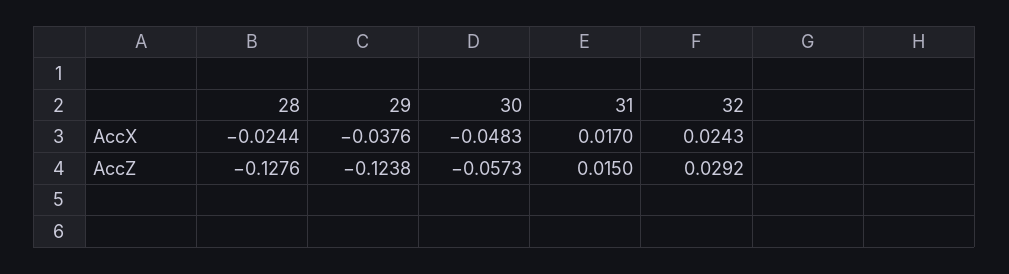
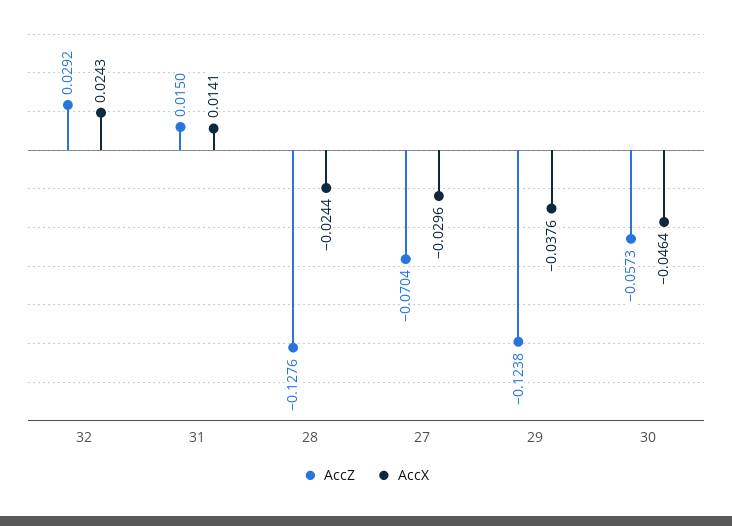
AccX, 30: -0.0483 -> -0.0464
AccX, 31: 0.017 -> 0.0141
AccZ, 27: none -> -0.0704
AccX, 27: none -> -0.0296

